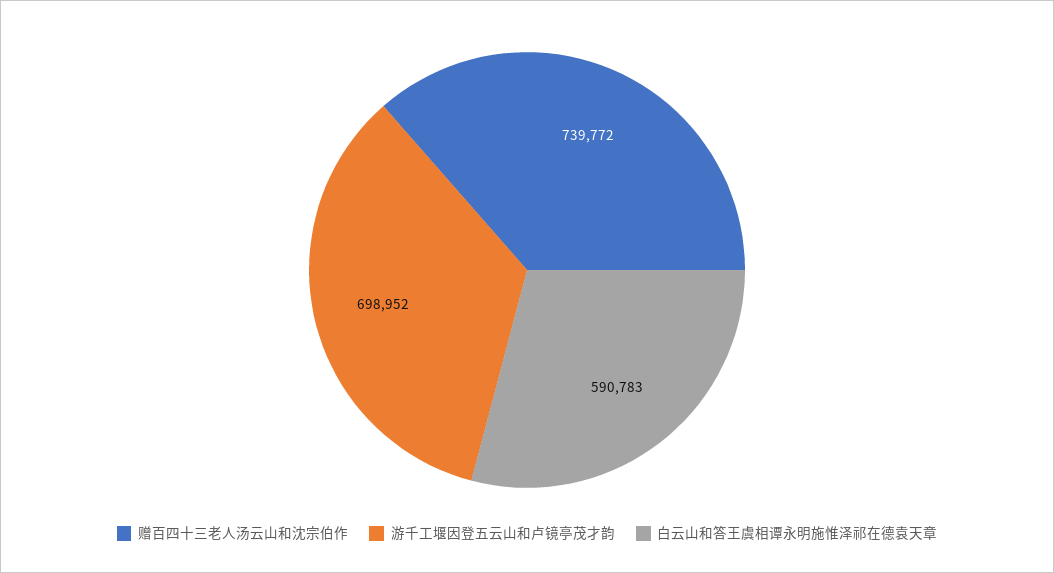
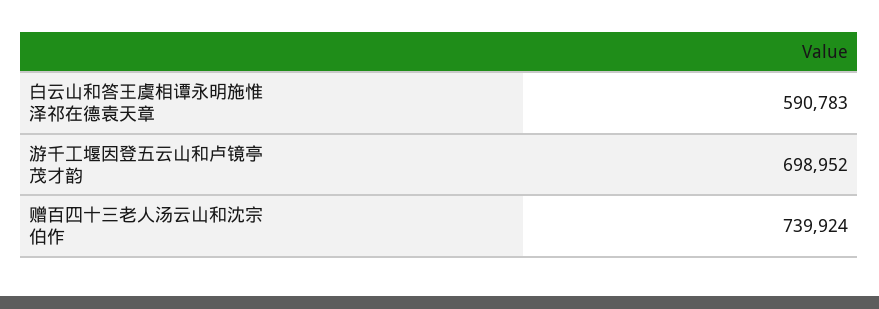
赠百四十三老人汤云山和沈宗伯作: 739772 -> 739924

